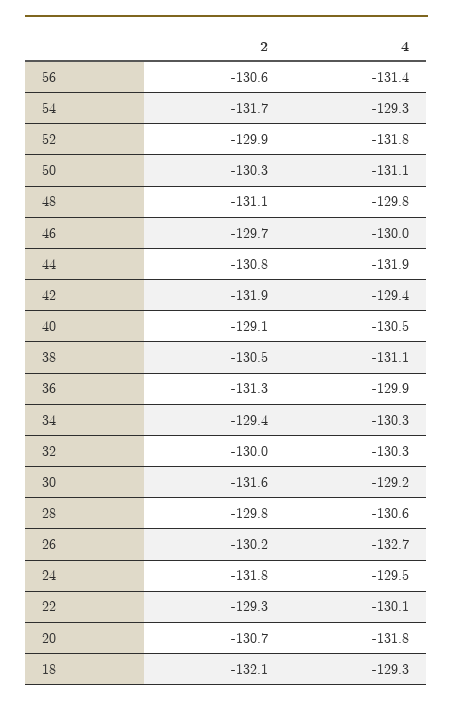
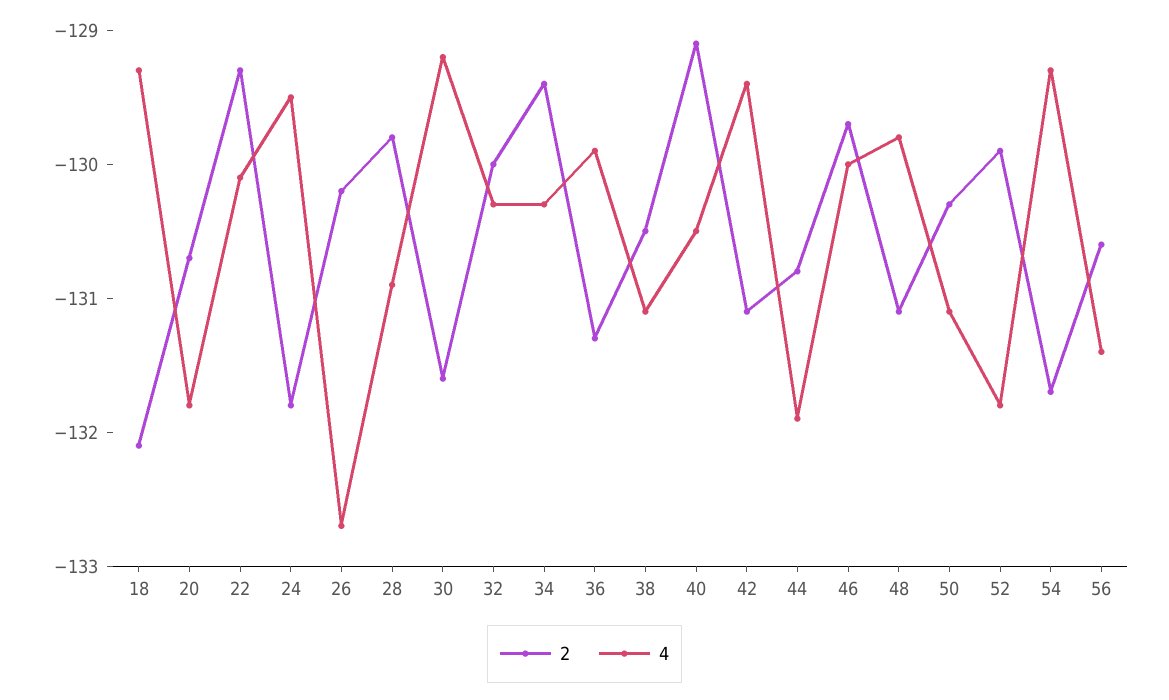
2, 42: -131.9 -> -131.1
4, 28: -130.6 -> -130.9

